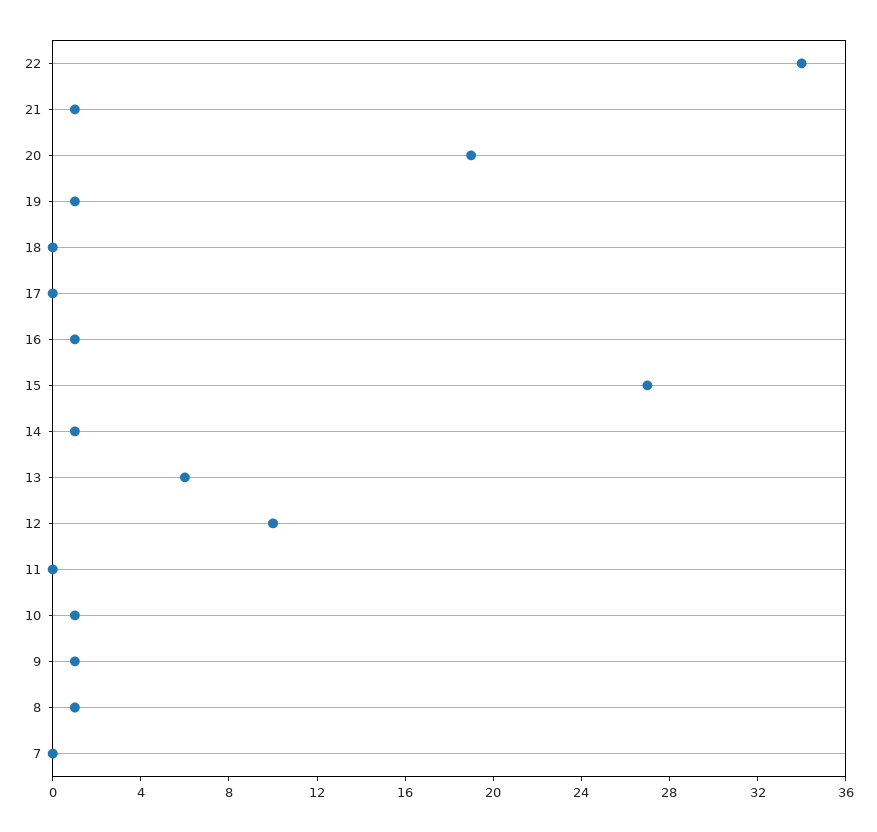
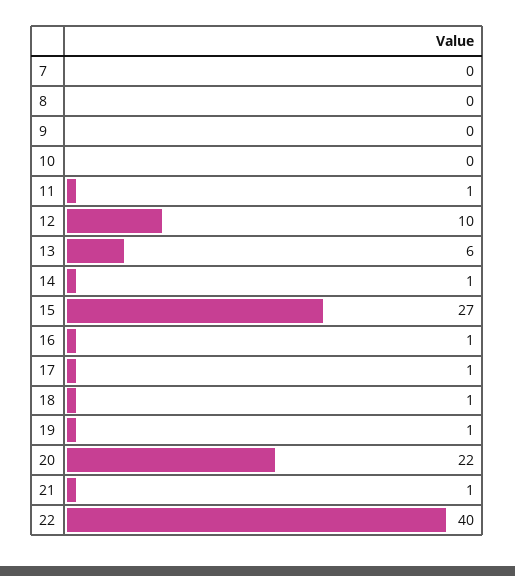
22: 34 -> 40
20: 19 -> 22
18: 0 -> 1
17: 0 -> 1
11: 0 -> 1
10: 1 -> 0
9: 1 -> 0
8: 1 -> 0

